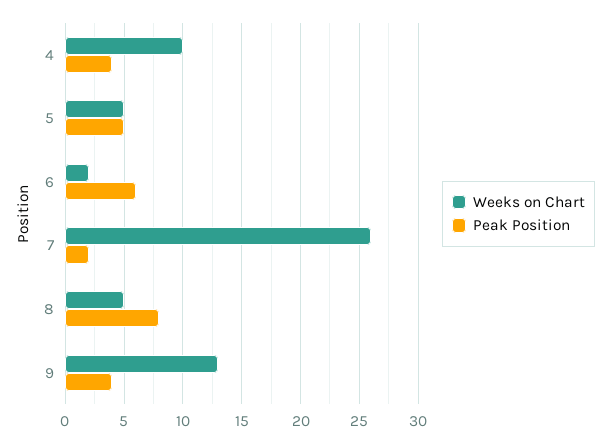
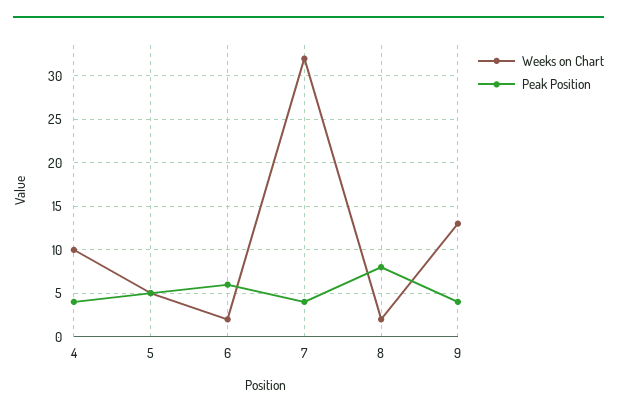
Weeks on Chart, 7: 26 -> 32
Peak Position, 7: 2 -> 4
Weeks on Chart, 8: 5 -> 2

